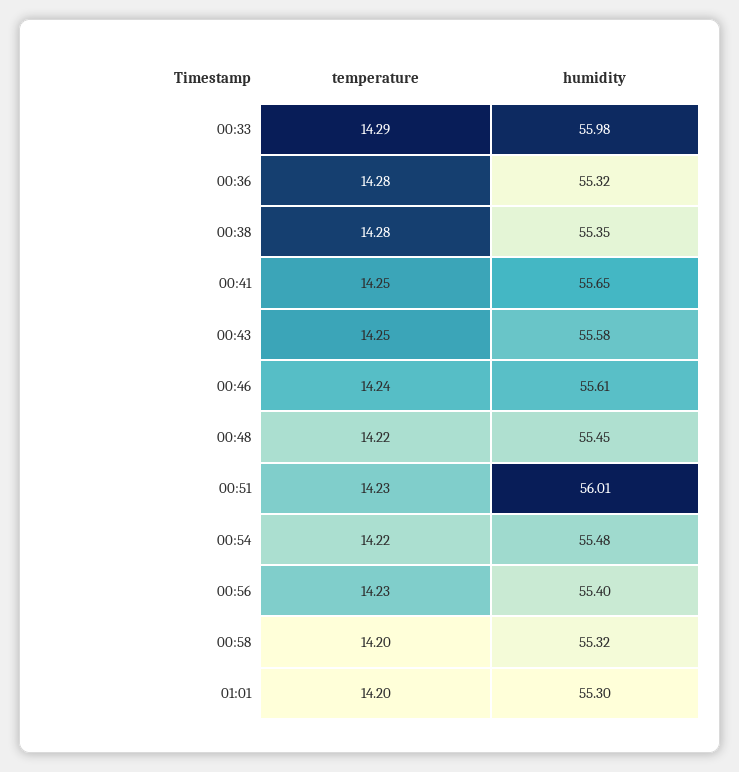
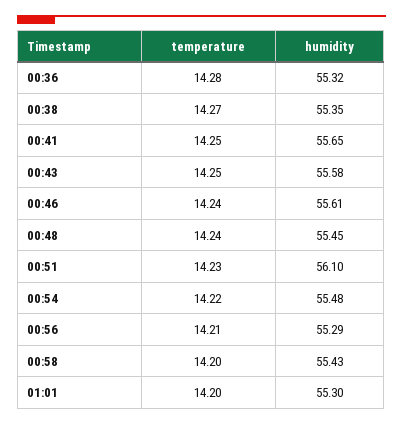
temperature, 00:33: 14.29 -> none
humidity, 00:33: 55.98 -> none
temperature, 00:38: 14.28 -> 14.27
temperature, 00:48: 14.22 -> 14.24
humidity, 00:51: 56.01 -> 56.1
temperature, 00:56: 14.23 -> 14.21
humidity, 00:56: 55.4 -> 55.29
humidity, 00:58: 55.32 -> 55.43

